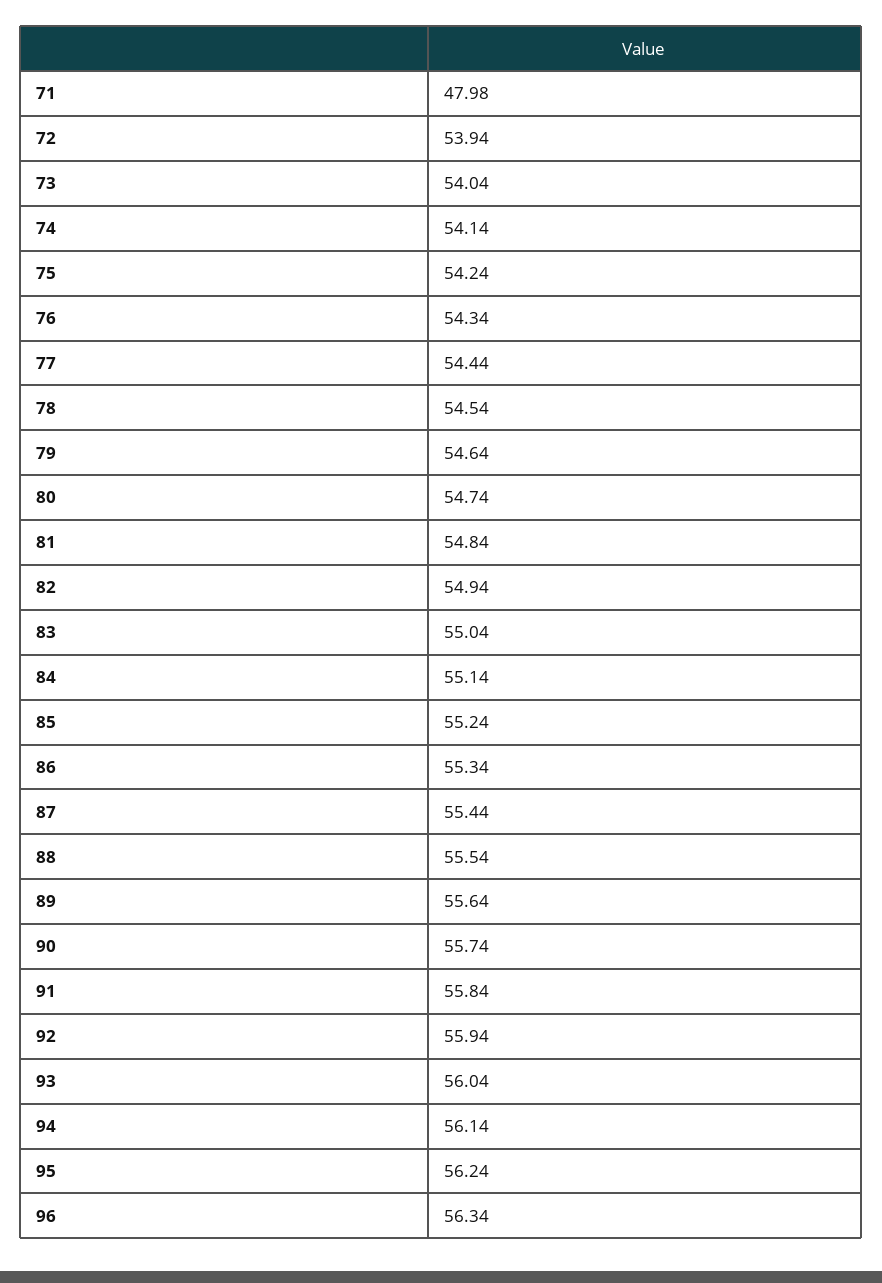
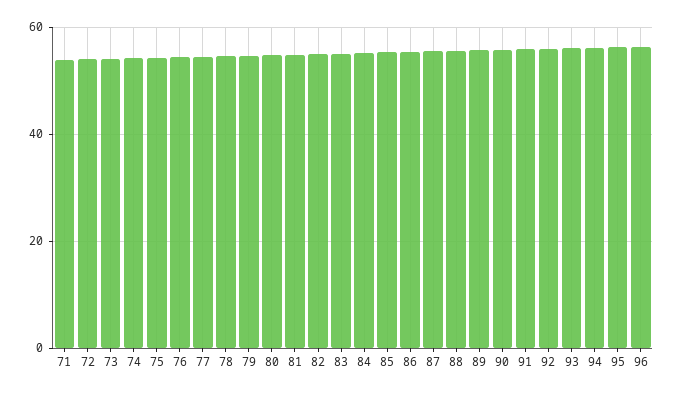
71: 47.98 -> 54

